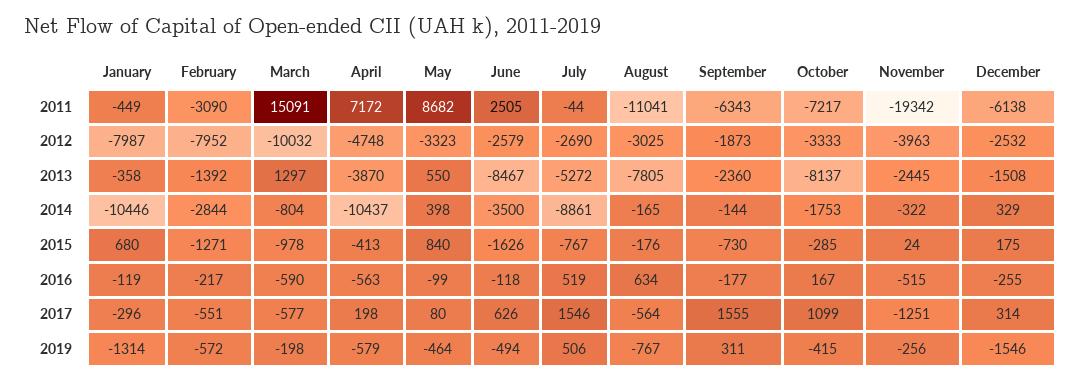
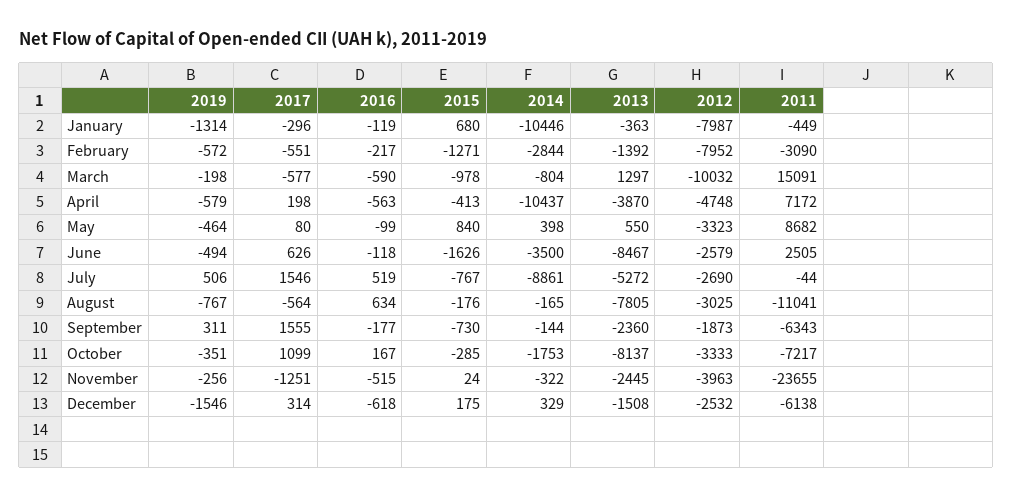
November, 2011: -19342 -> -23655
January, 2013: -358 -> -363
December, 2016: -255 -> -618
October, 2019: -415 -> -351

